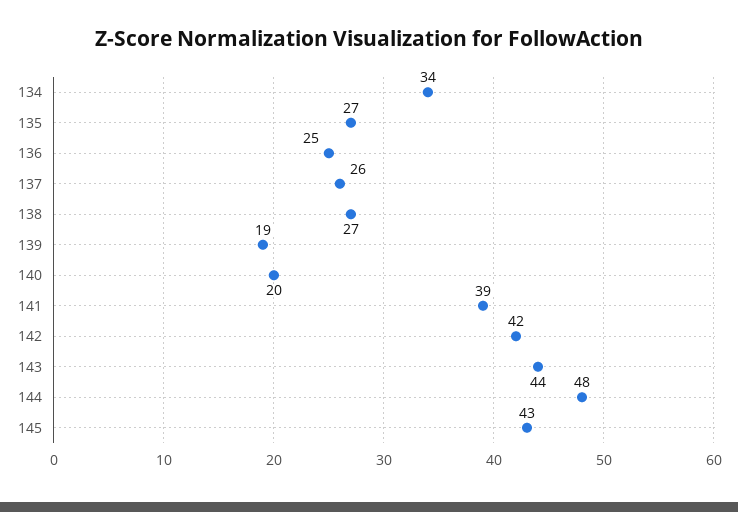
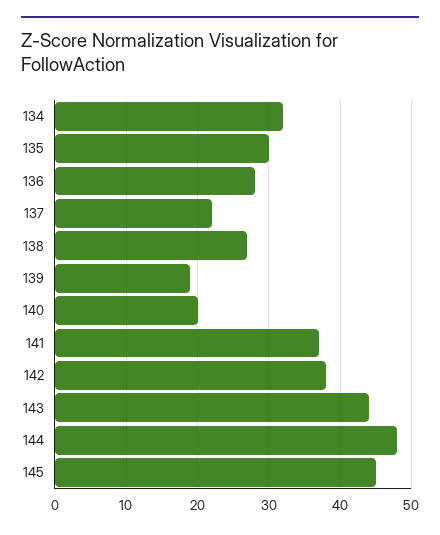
134: 34 -> 32
135: 27 -> 30
136: 25 -> 28
137: 26 -> 22
141: 39 -> 37
142: 42 -> 38
145: 43 -> 45

